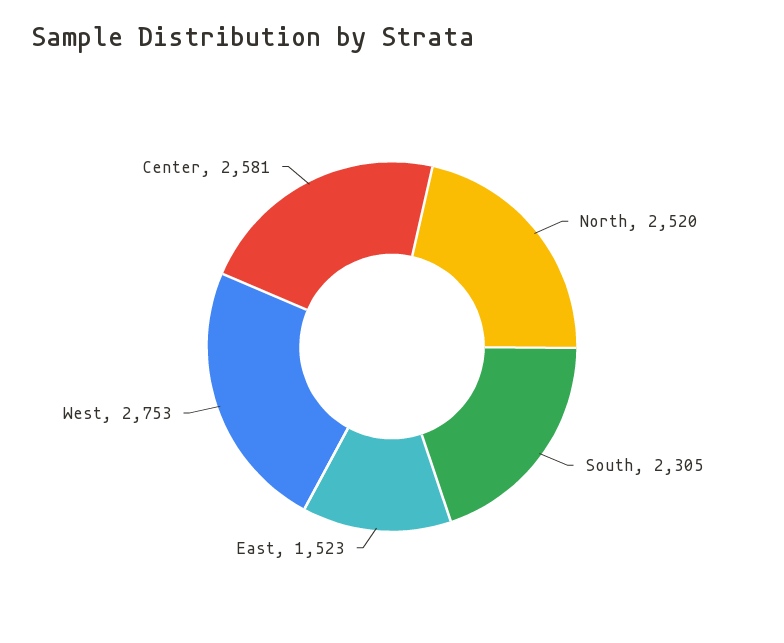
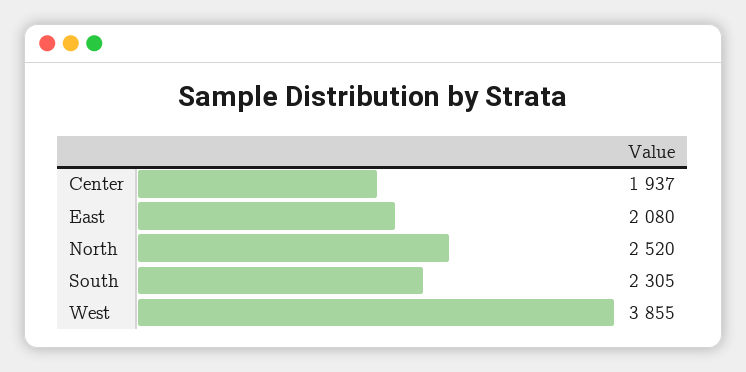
East: 1523 -> 2080
West: 2753 -> 3855
Center: 2581 -> 1937

